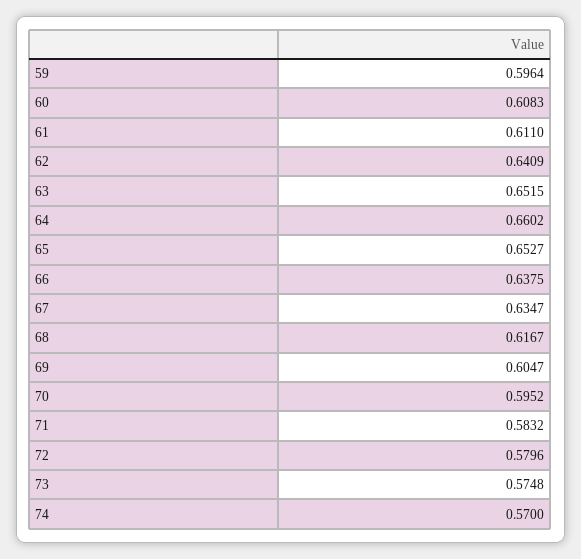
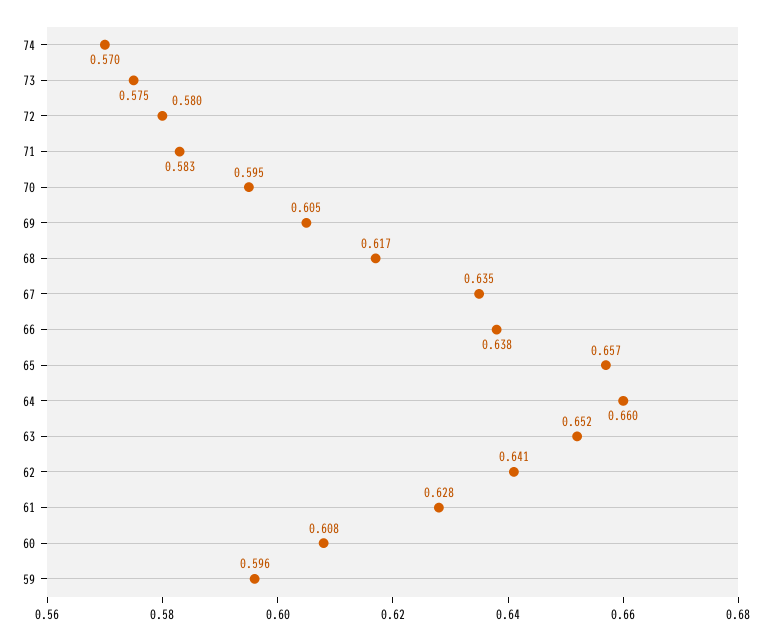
61: 0.611 -> 0.628
65: 0.6527 -> 0.657

